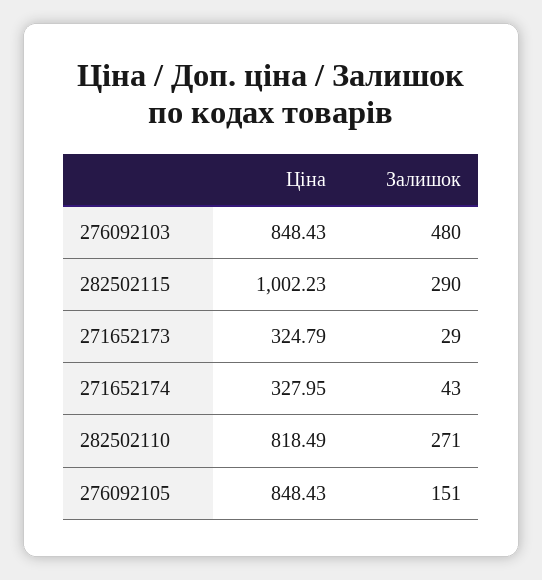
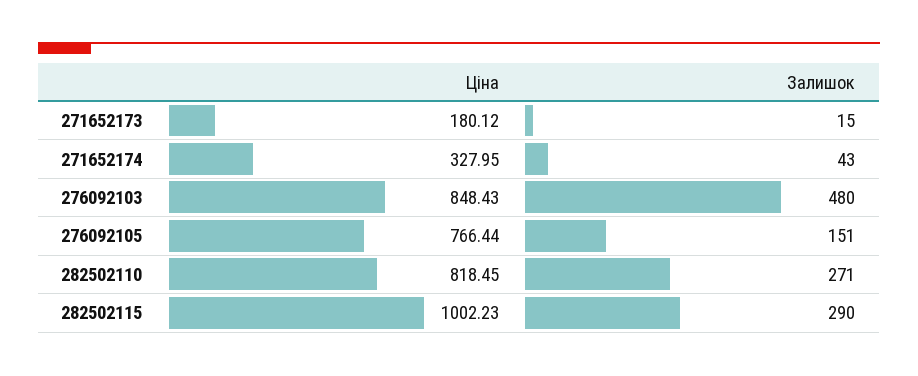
Ціна, 271652173: 324.79 -> 180.12
Залишок, 271652173: 29 -> 15
Ціна, 282502110: 818.49 -> 818.45
Ціна, 276092105: 848.43 -> 766.44

